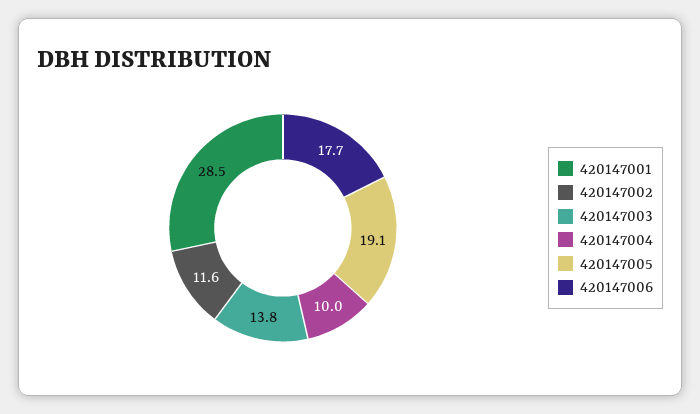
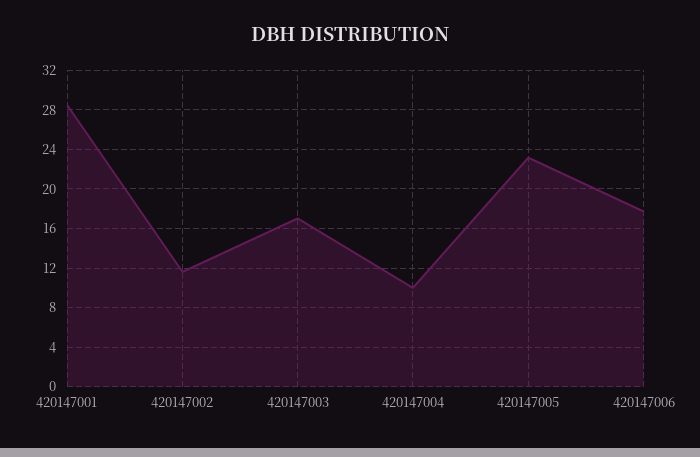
420147003: 13.8 -> 17
420147005: 19.1 -> 23

